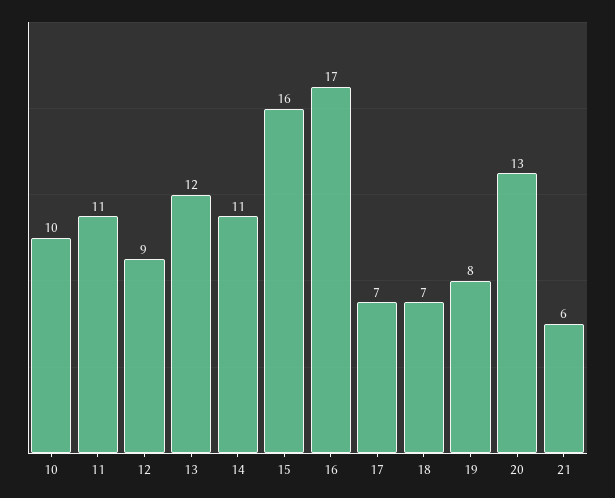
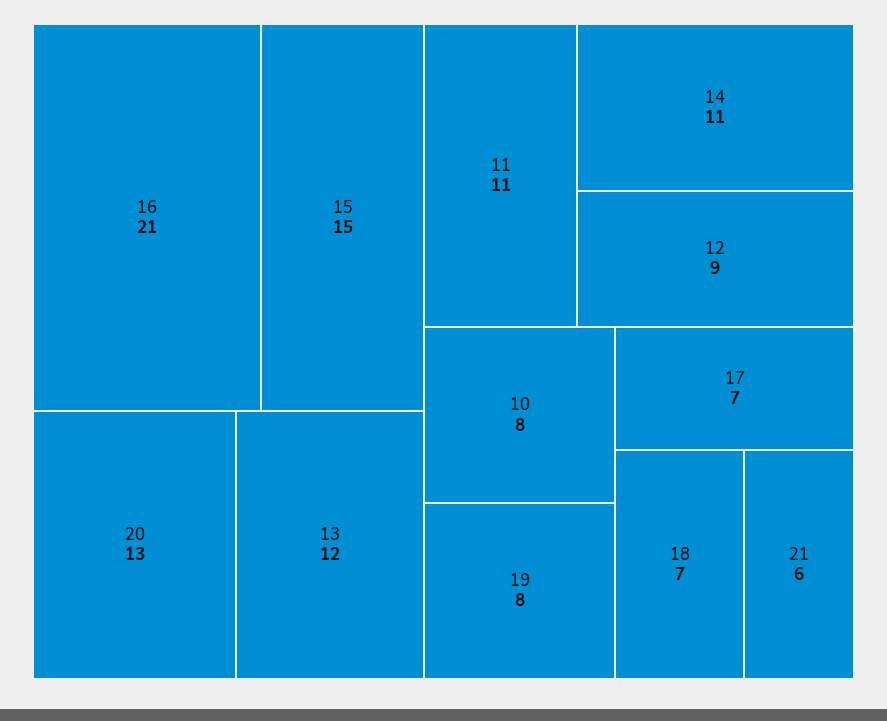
10: 10 -> 8
15: 16 -> 15
16: 17 -> 21

